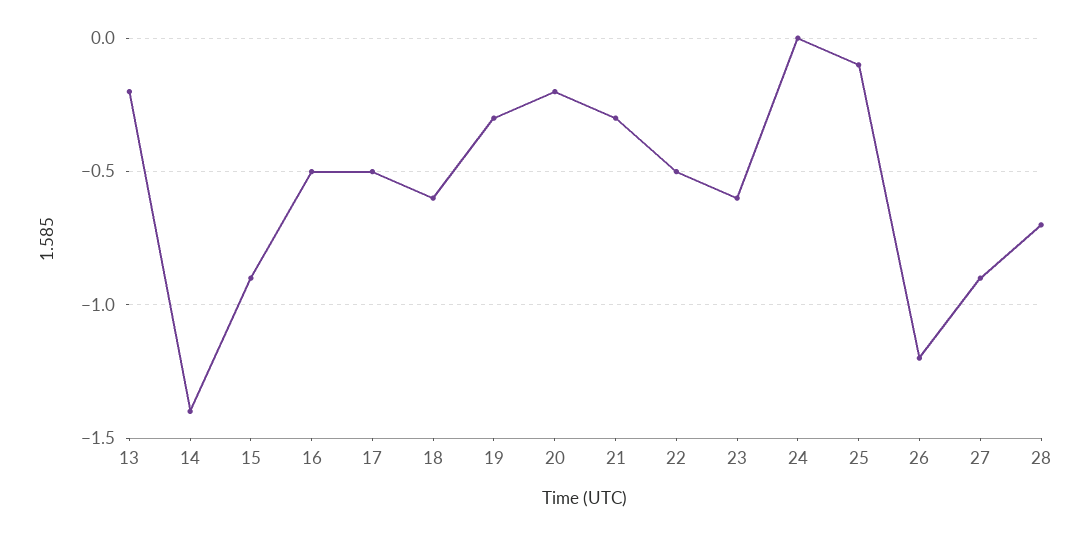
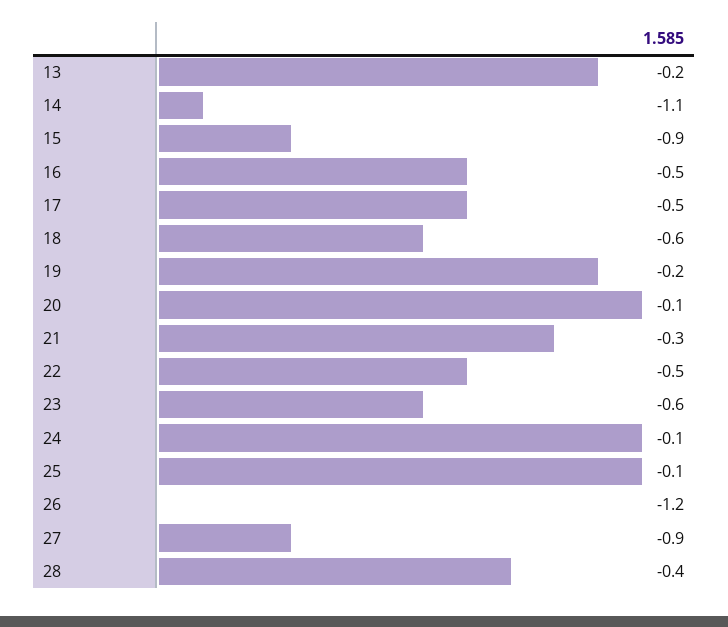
14: -1.4 -> -1.1
19: -0.3 -> -0.2
20: -0.2 -> -0.1
24: 0 -> -0.1
28: -0.7 -> -0.4

